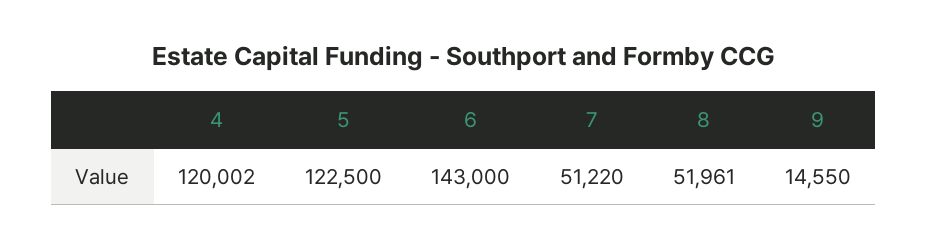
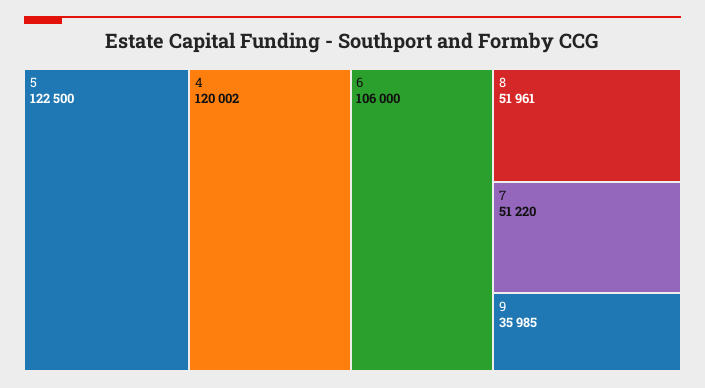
6: 143000 -> 106000
9: 14550 -> 35985

